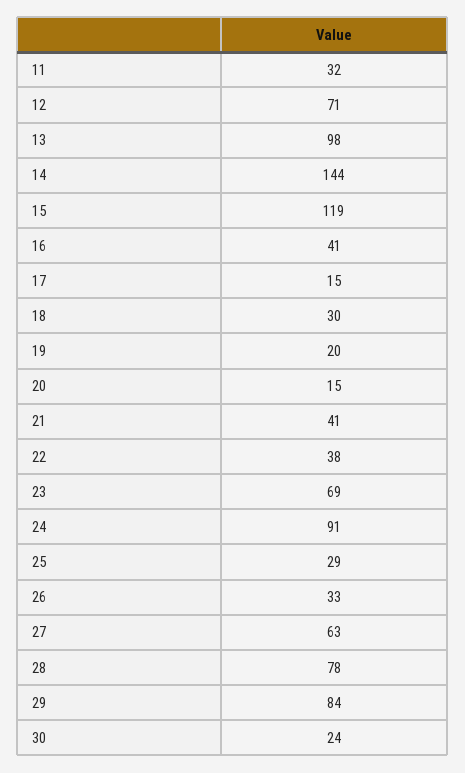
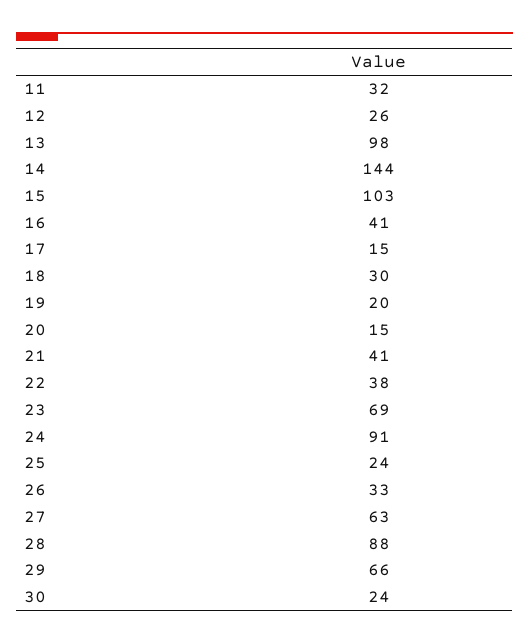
12: 71 -> 26
15: 119 -> 103
25: 29 -> 24
28: 78 -> 88
29: 84 -> 66

